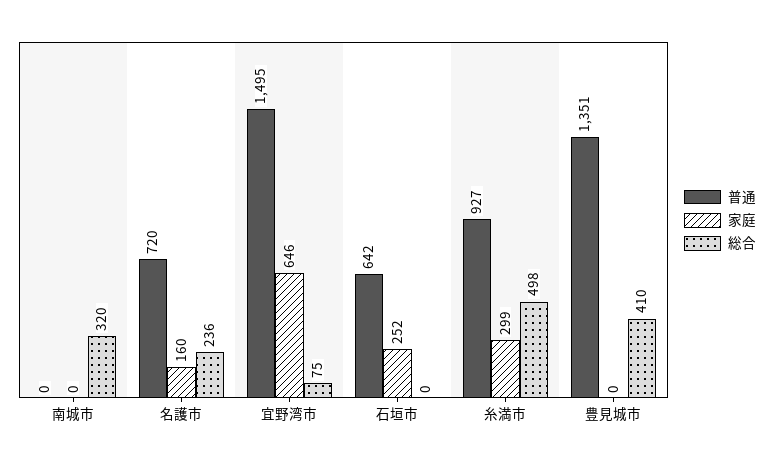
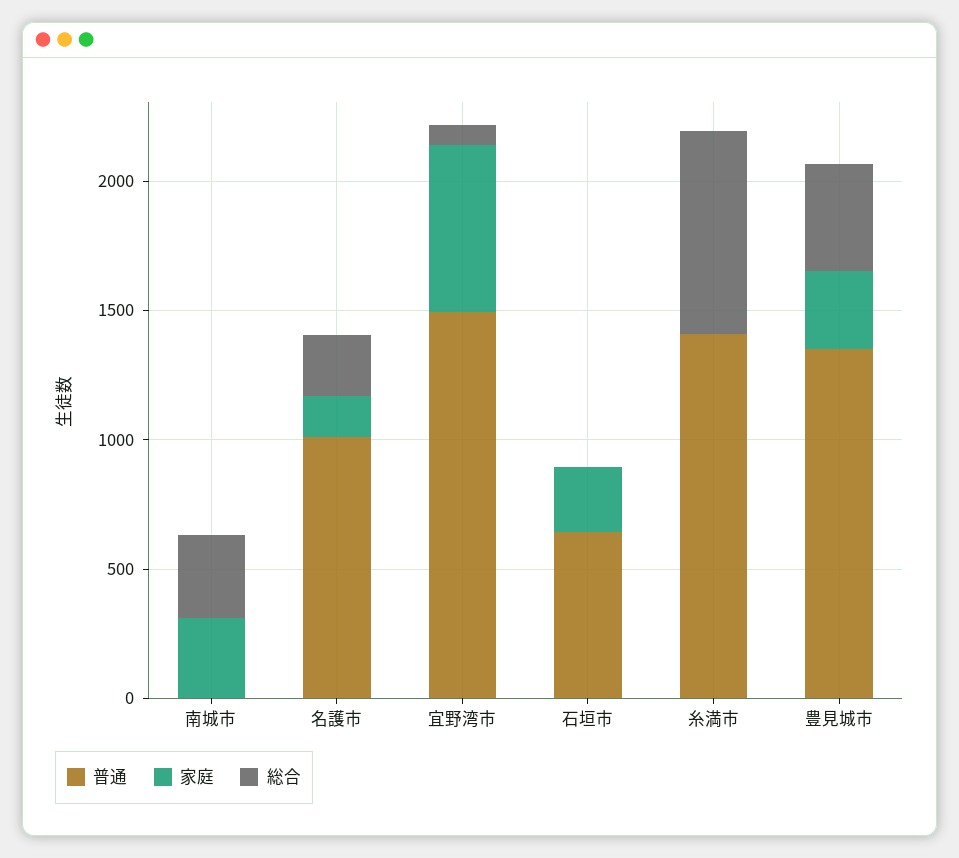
家庭, 南城市: 0 -> 300
普通, 名護市: 720 -> 1000
普通, 糸満市: 927 -> 1400
家庭, 糸満市: 299 -> 0
総合, 糸満市: 498 -> 800
家庭, 豊見城市: 0 -> 300

